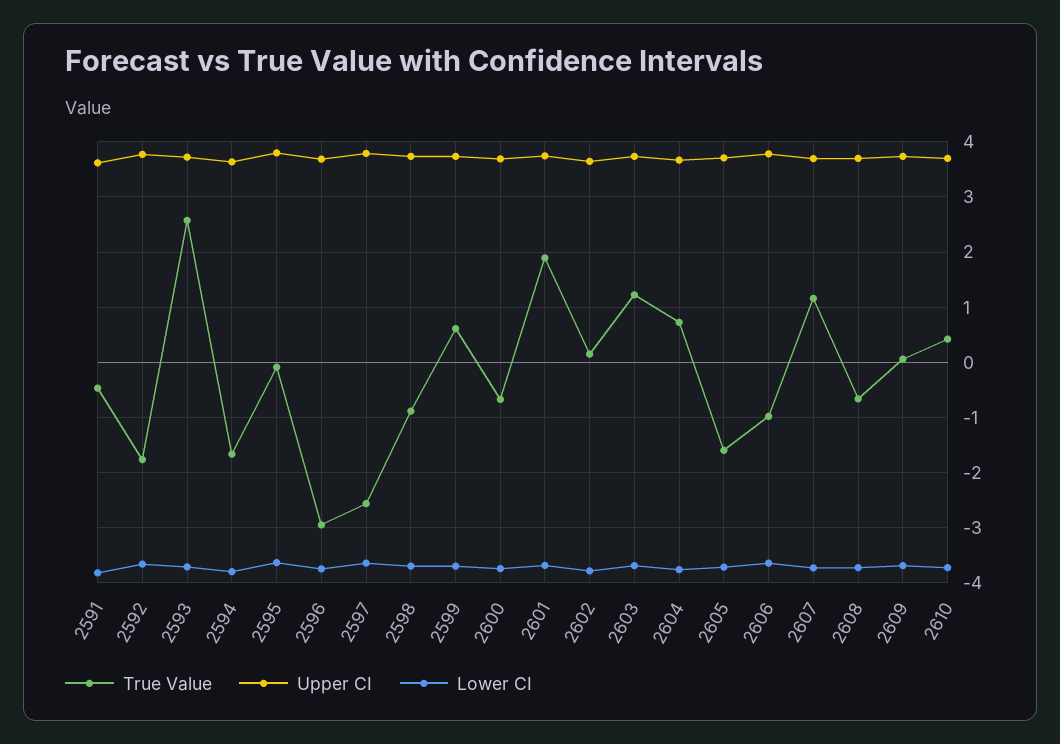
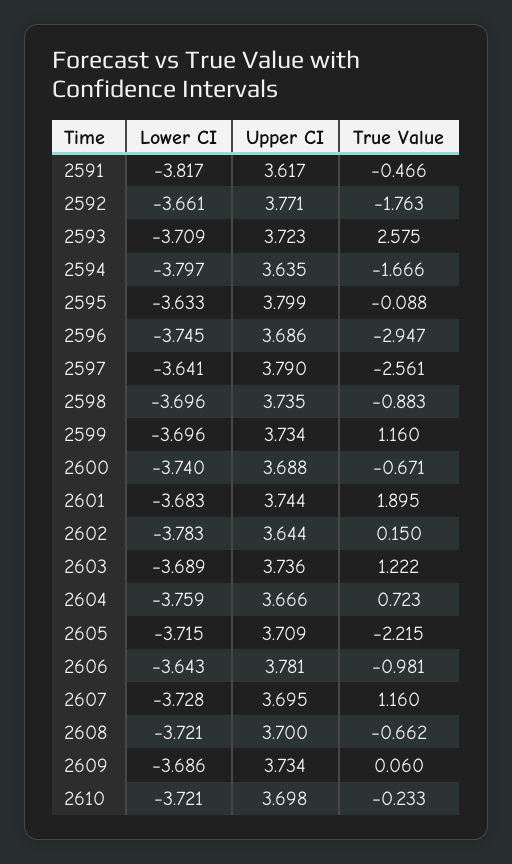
True Value, 2599: 0.6 -> 1.16
True Value, 2605: -1.6 -> -2.215
True Value, 2610: 0.4 -> -0.233

